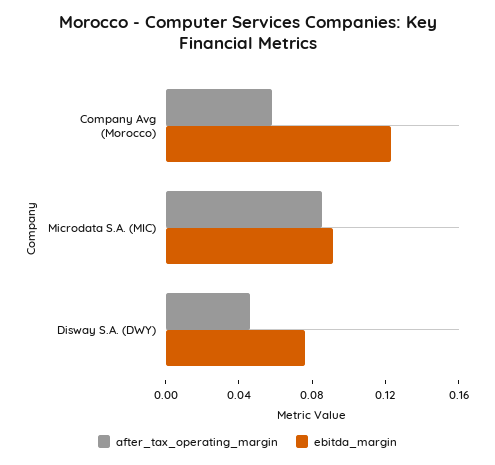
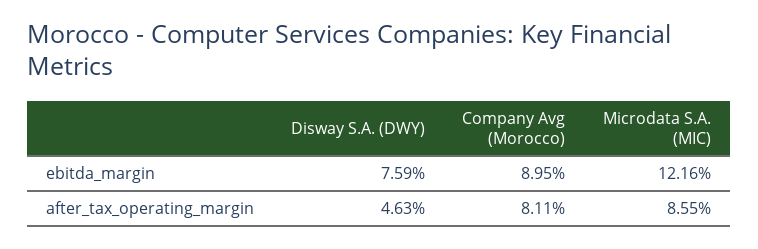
after_tax_operating_margin, Company Avg (Morocco): 0.06 -> 0.0811
ebitda_margin, Company Avg (Morocco): 0.12 -> 0.0895
ebitda_margin, Microdata S.A. (MIC): 0.09 -> 0.1216

